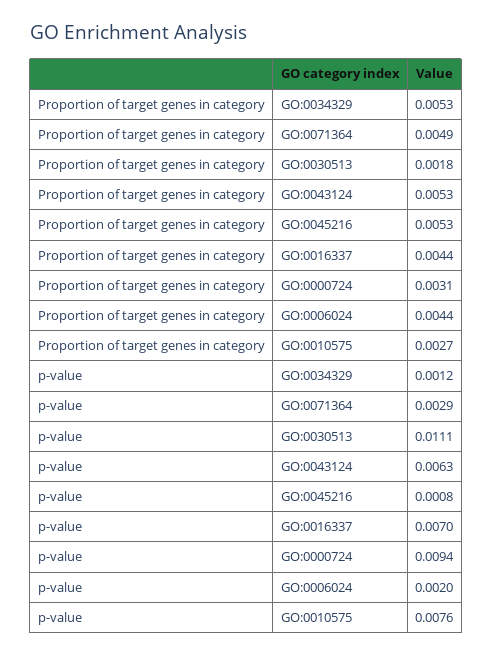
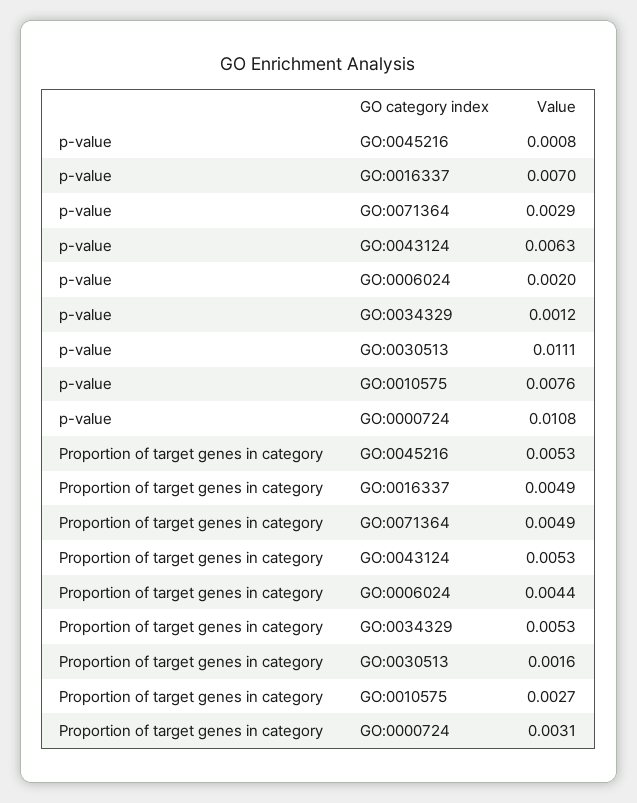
Proportion of target genes in category, GO:0030513: 0.0018 -> 0.0016
Proportion of target genes in category, GO:0016337: 0.0044 -> 0.0049
p-value, GO:0000724: 0.0094 -> 0.0108

